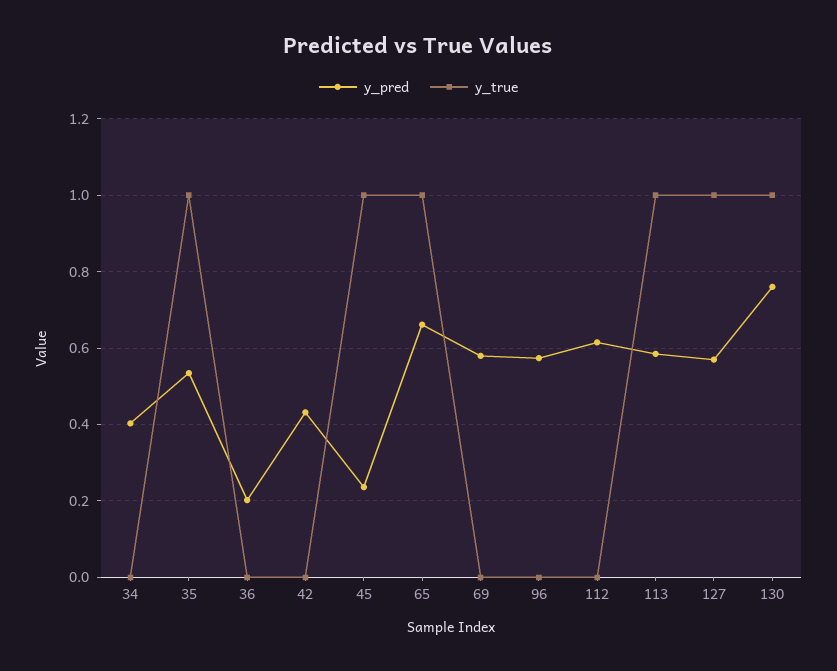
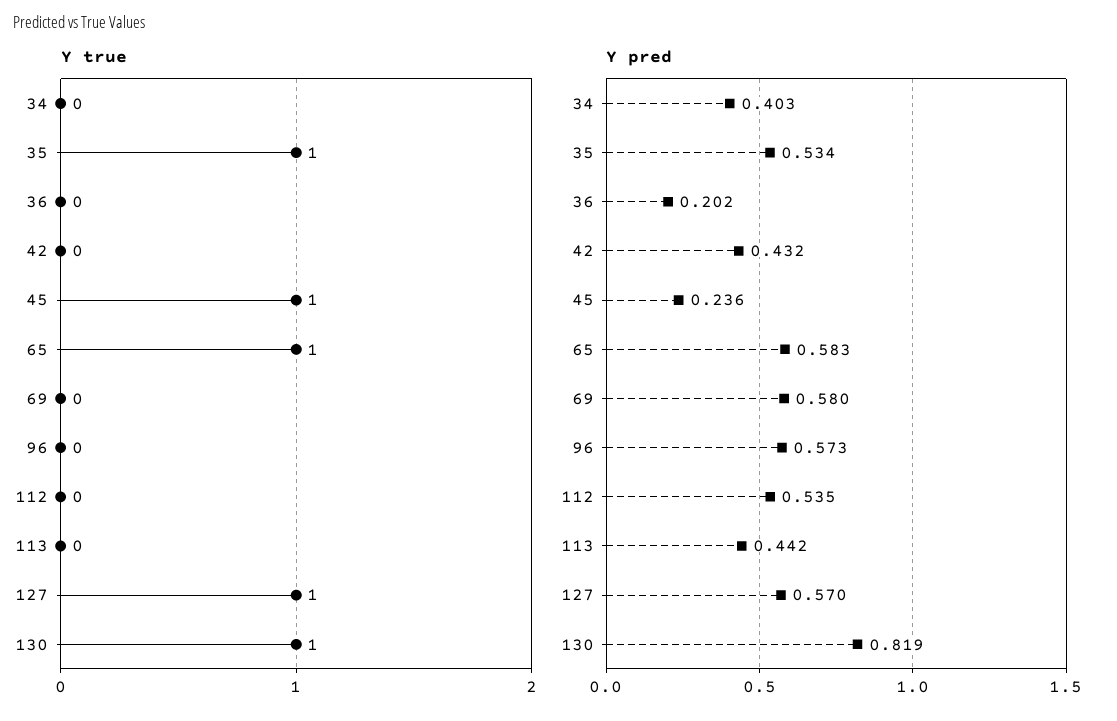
y_pred, 65: 0.66 -> 0.583
y_pred, 112: 0.62 -> 0.535
y_pred, 113: 0.58 -> 0.442
y_true, 113: 1 -> 0
y_pred, 130: 0.76 -> 0.819

